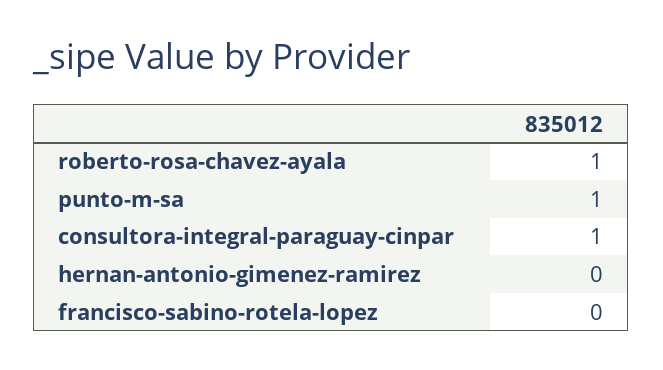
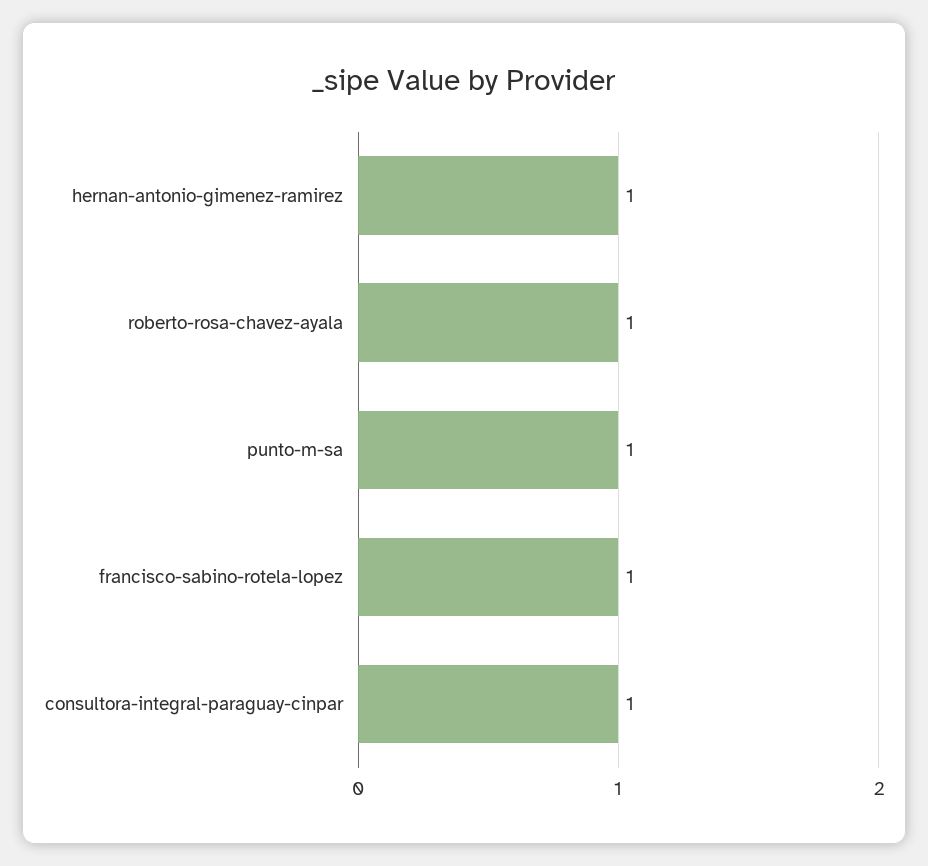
hernan-antonio-gimenez-ramirez: 0 -> 1
francisco-sabino-rotela-lopez: 0 -> 1

